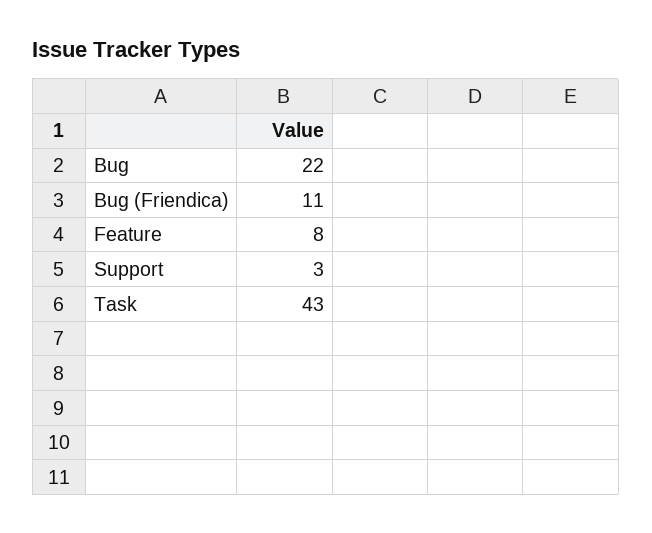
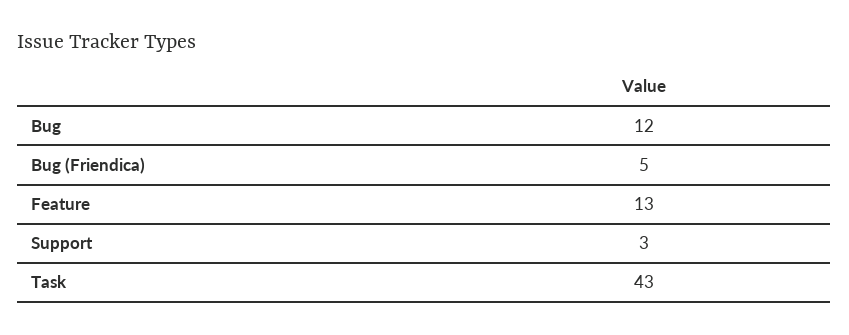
Bug: 22 -> 12
Bug (Friendica): 11 -> 5
Feature: 8 -> 13

